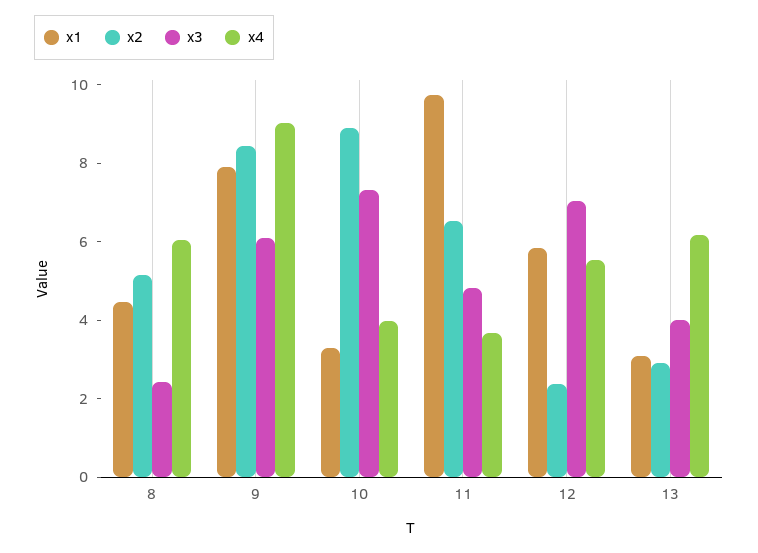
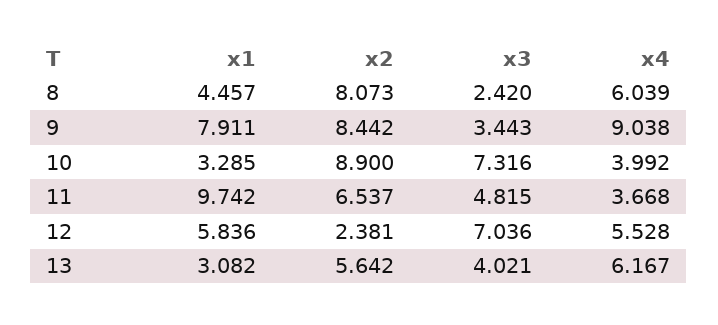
x2, 8: 5 -> 8.073
x3, 9: 6 -> 3.443
x2, 13: 3 -> 5.642

